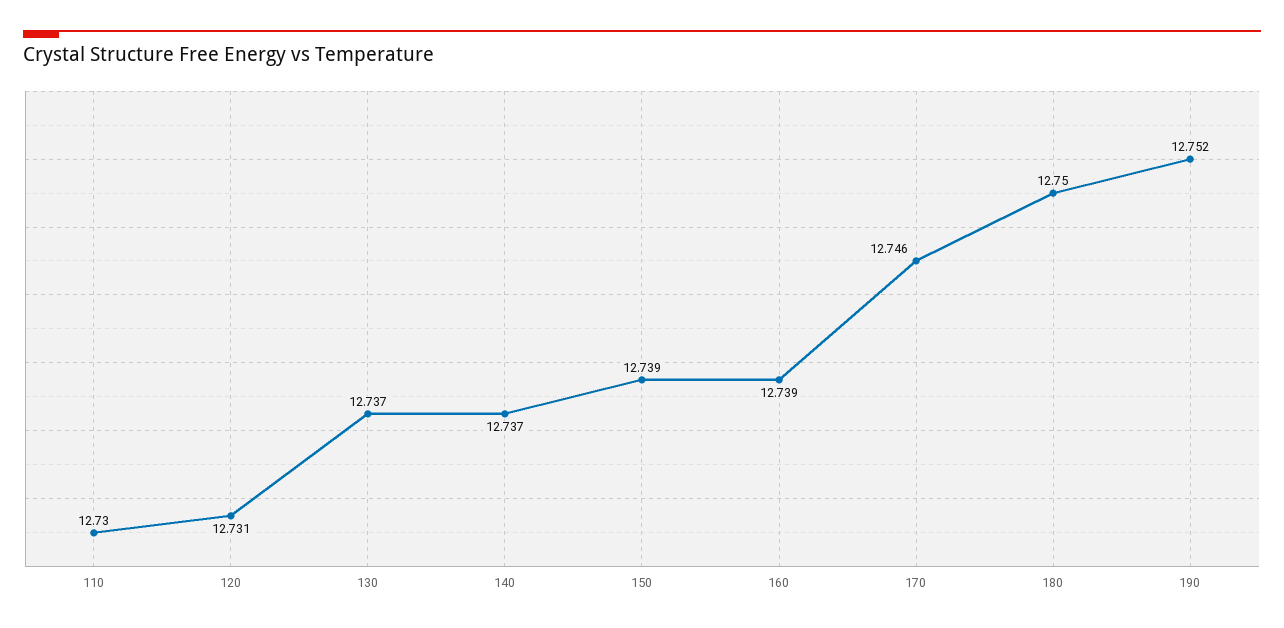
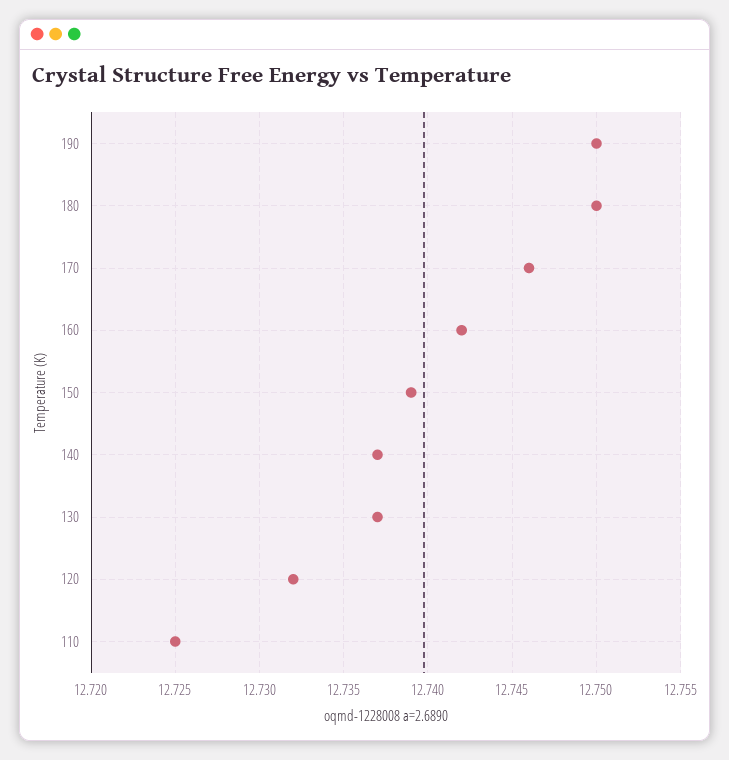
110: 12.73 -> 12.725
120: 12.731 -> 12.732
160: 12.739 -> 12.742
190: 12.752 -> 12.75

